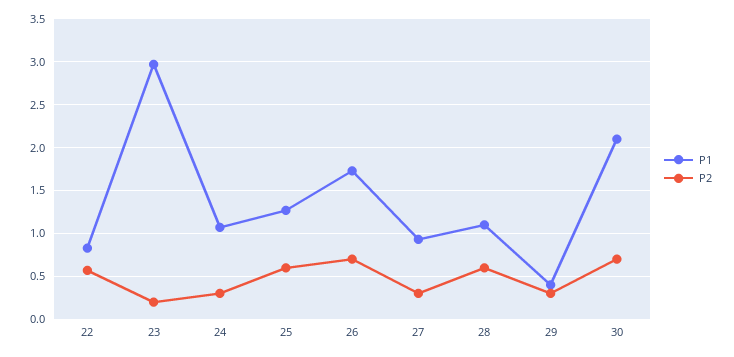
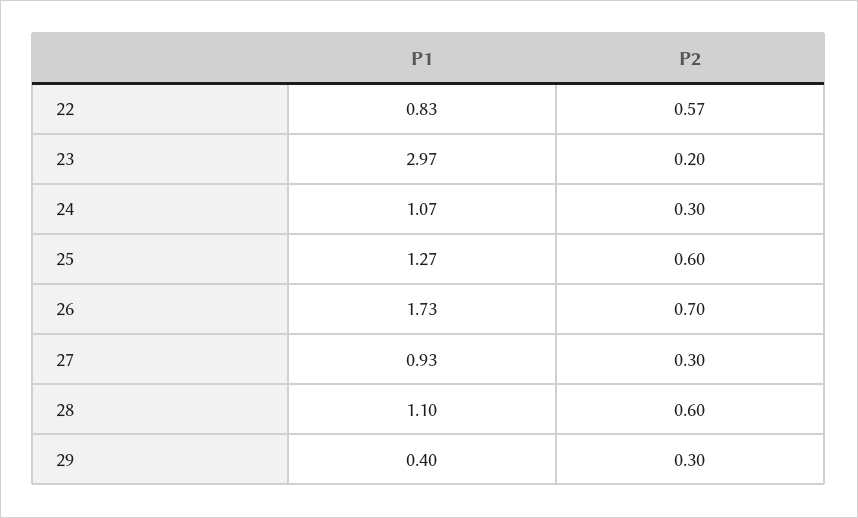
P1, 30: 2.1 -> none
P2, 30: 0.7 -> none

